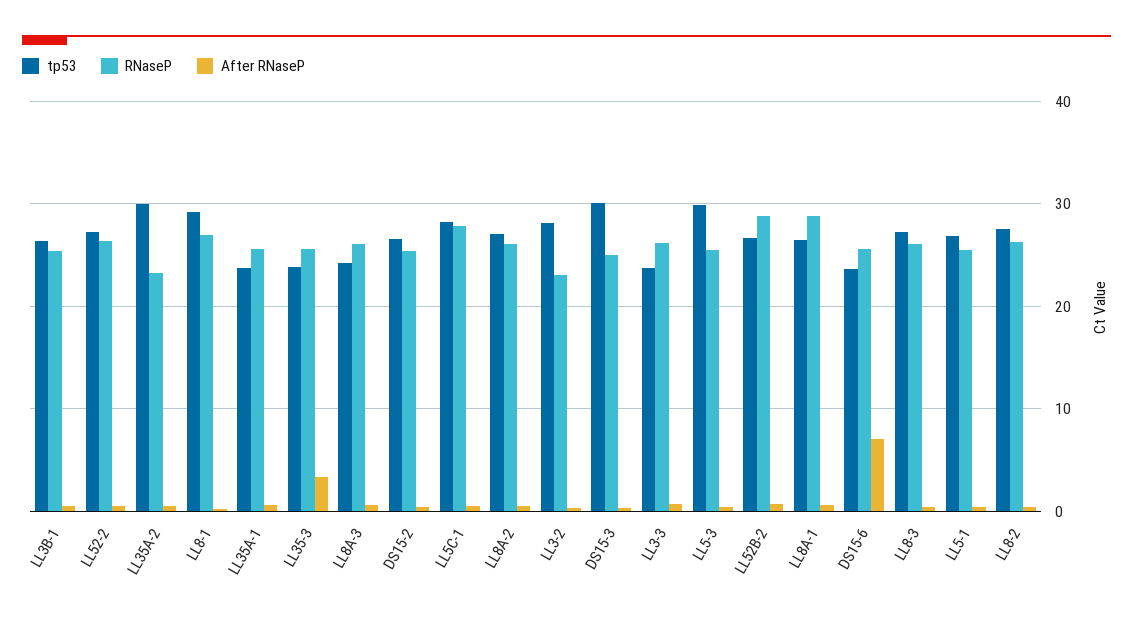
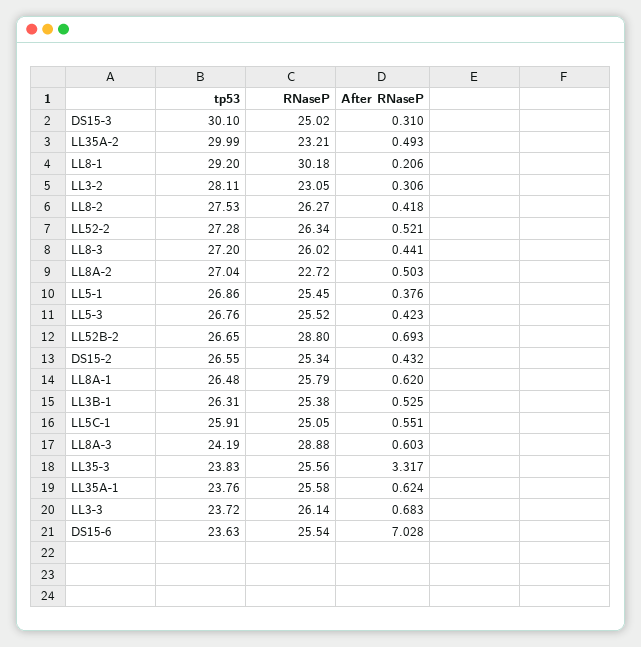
RNaseP, LL8-1: 27 -> 30.18
RNaseP, LL8A-3: 26 -> 28.88
tp53, LL5C-1: 28 -> 25.91
RNaseP, LL5C-1: 28 -> 25.05
RNaseP, LL8A-2: 26 -> 22.72
tp53, LL5-3: 30 -> 26.76
RNaseP, LL8A-1: 29 -> 25.79

